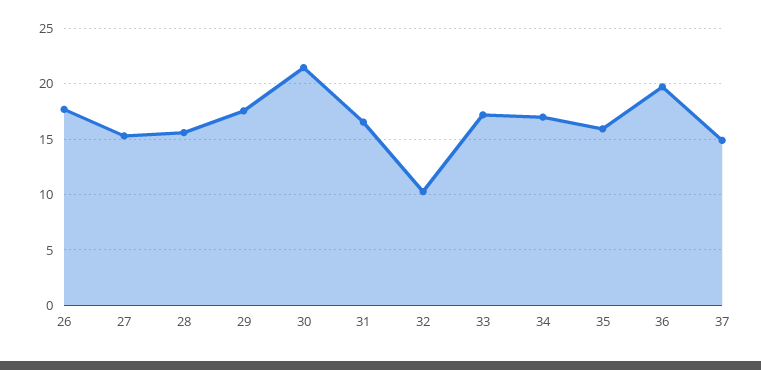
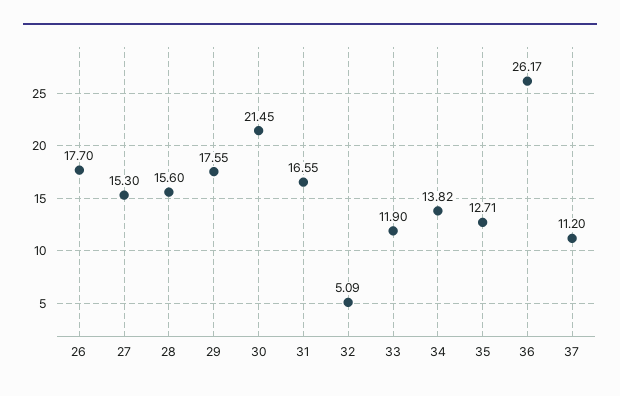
32: 10 -> 5.09
33: 17 -> 11.9
34: 17 -> 13.82
35: 16 -> 12.71
36: 20 -> 26.17
37: 15 -> 11.2

